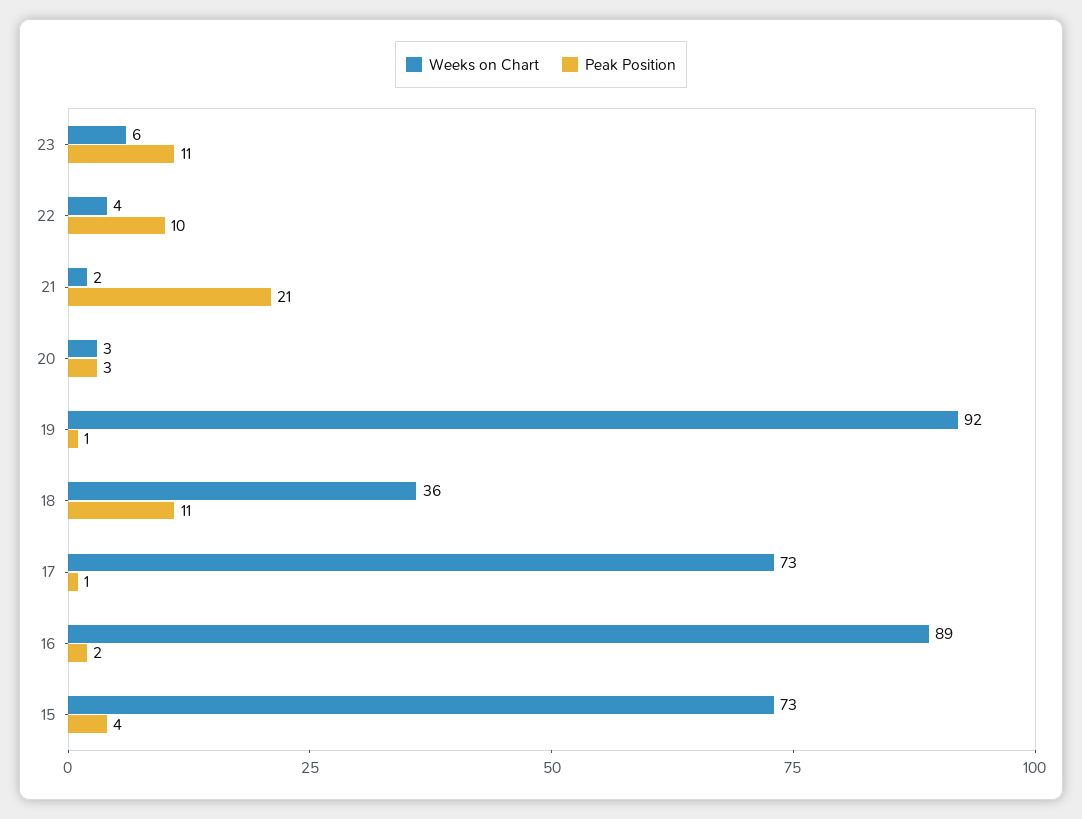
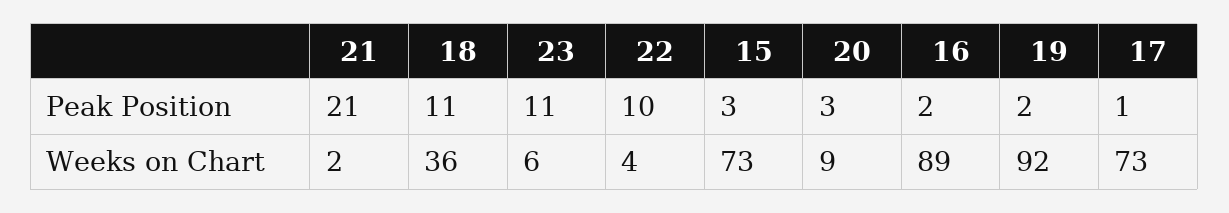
Weeks on Chart, 20: 3 -> 9
Peak Position, 19: 1 -> 2
Peak Position, 15: 4 -> 3

